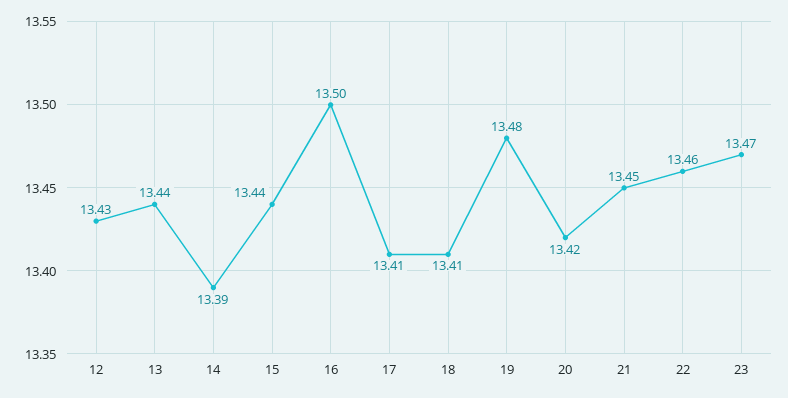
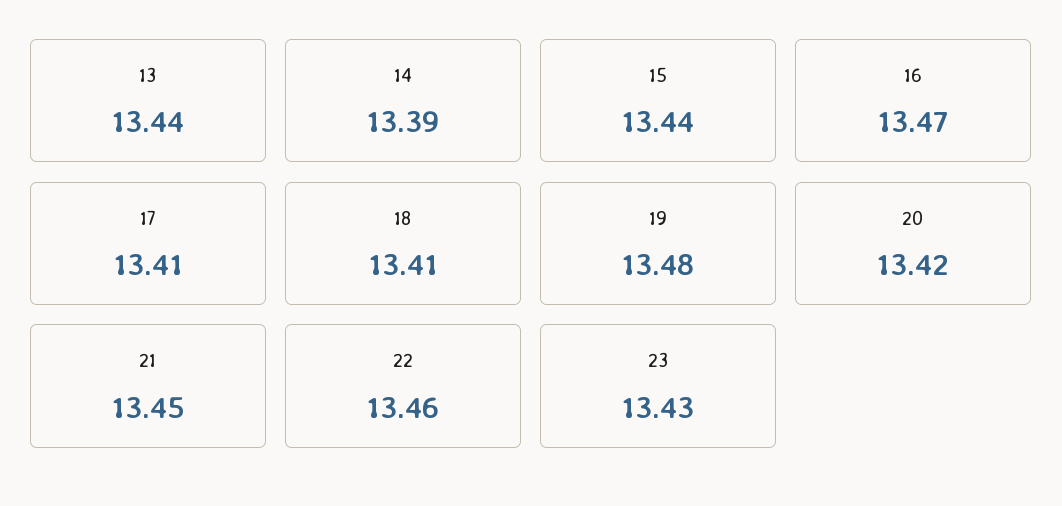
12: 13.43 -> none
16: 13.5 -> 13.47
23: 13.47 -> 13.43

